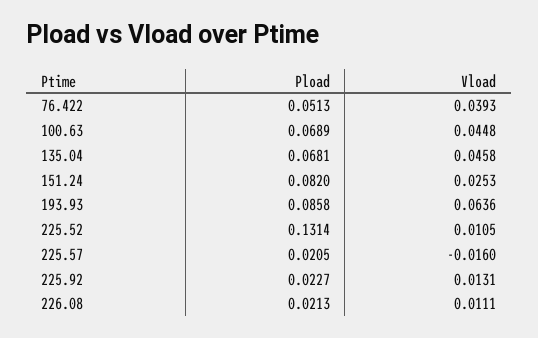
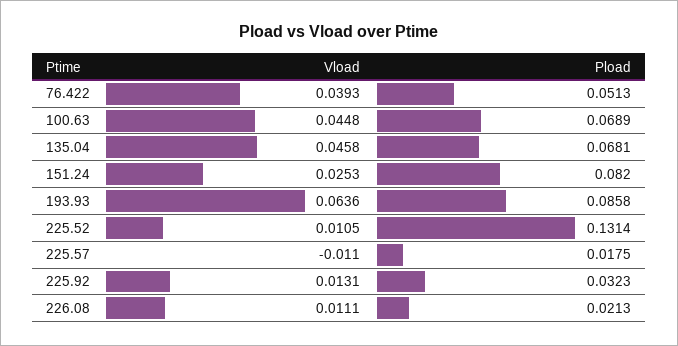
Pload, 225.57: 0.0205 -> 0.0175
Vload, 225.57: -0.016 -> -0.011
Pload, 225.92: 0.0227 -> 0.0323

